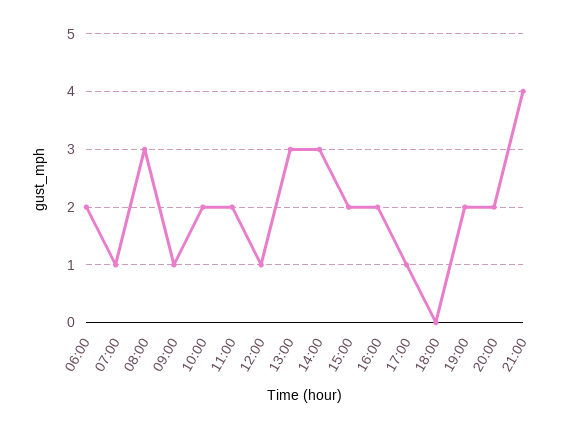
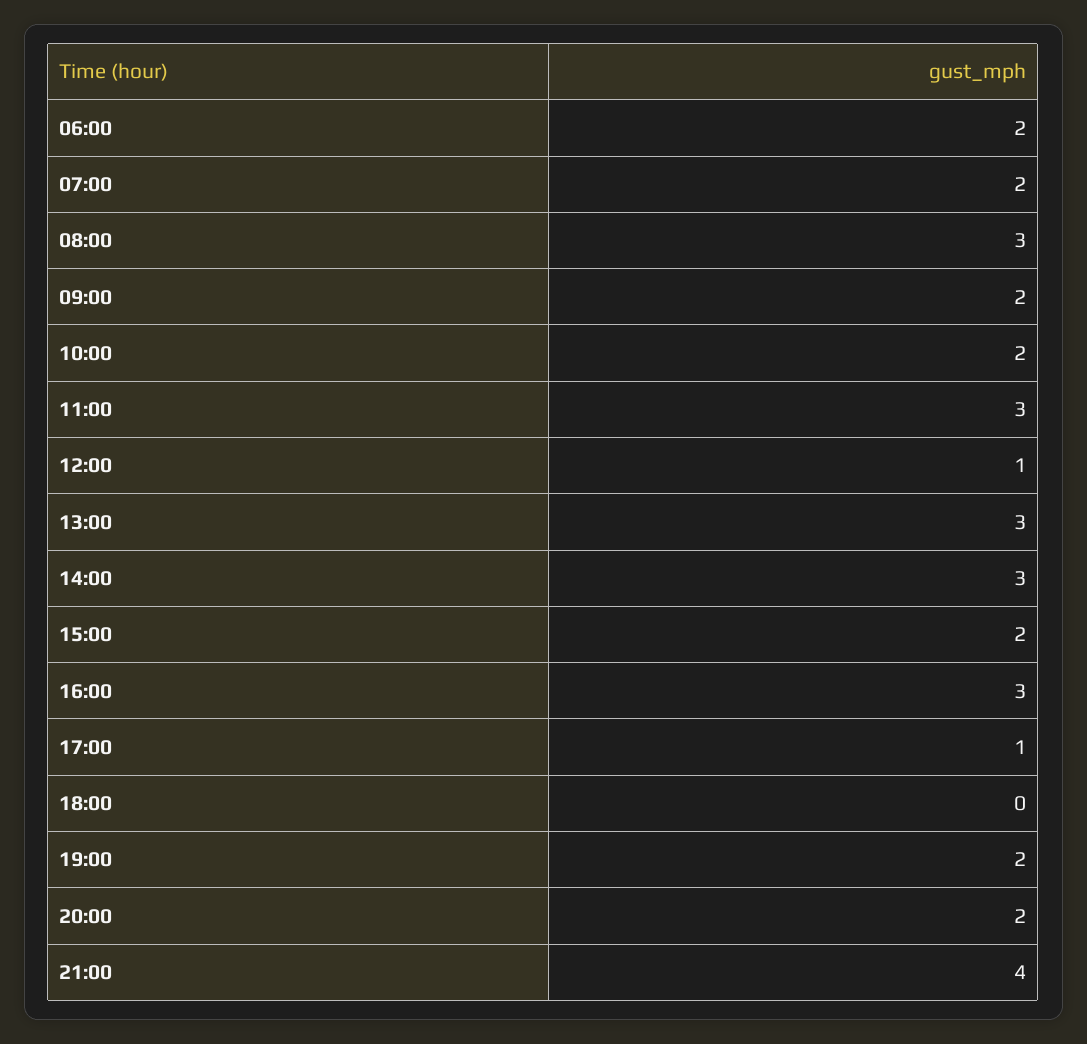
07:00: 1 -> 2
09:00: 1 -> 2
11:00: 2 -> 3
16:00: 2 -> 3

